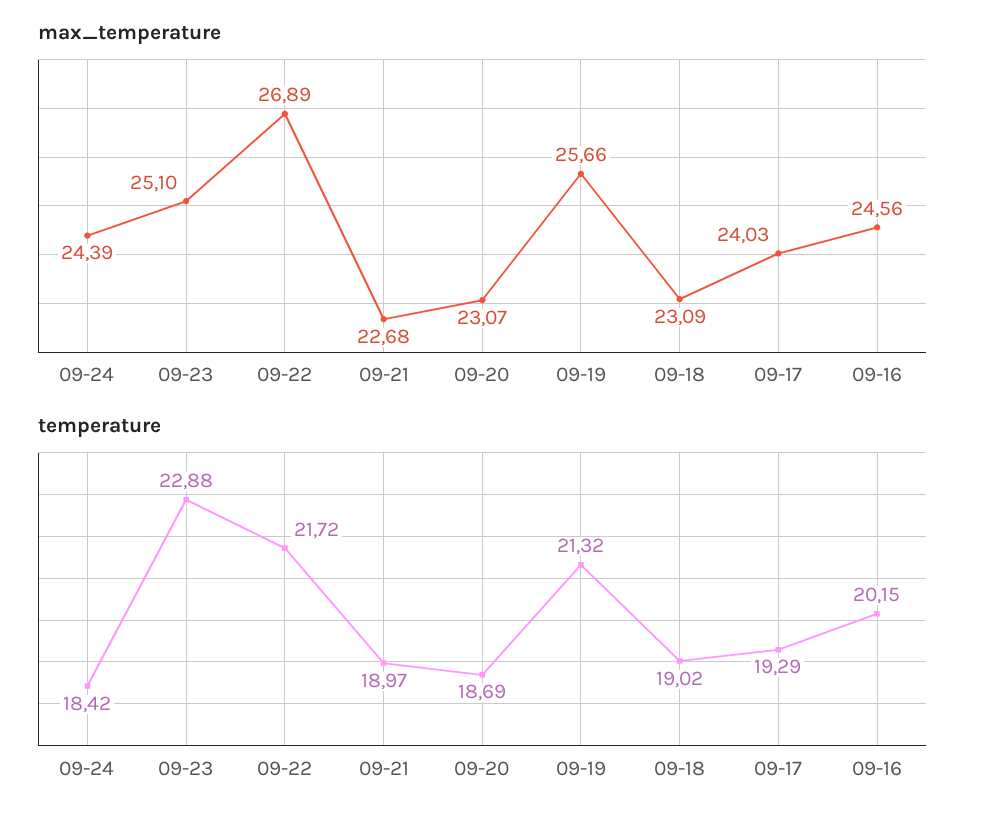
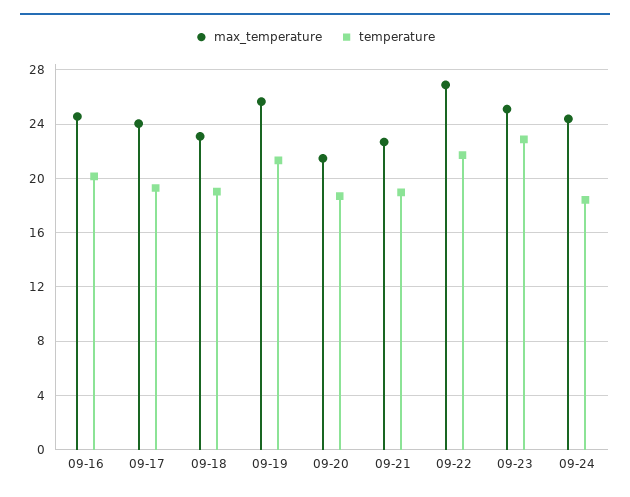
max_temperature, 09-20: 23.07 -> 21.5

